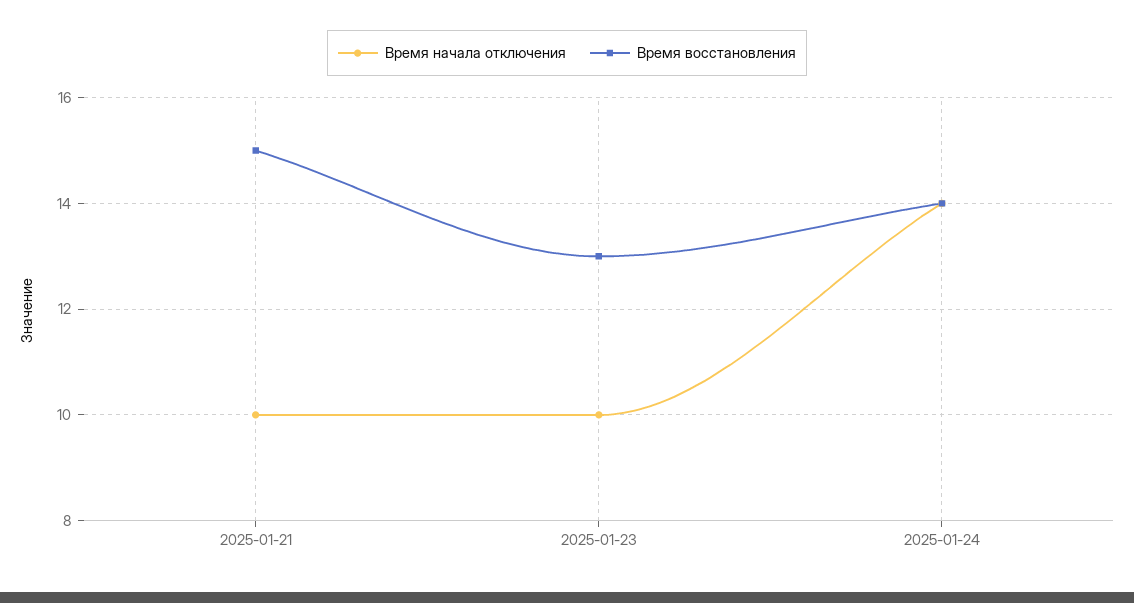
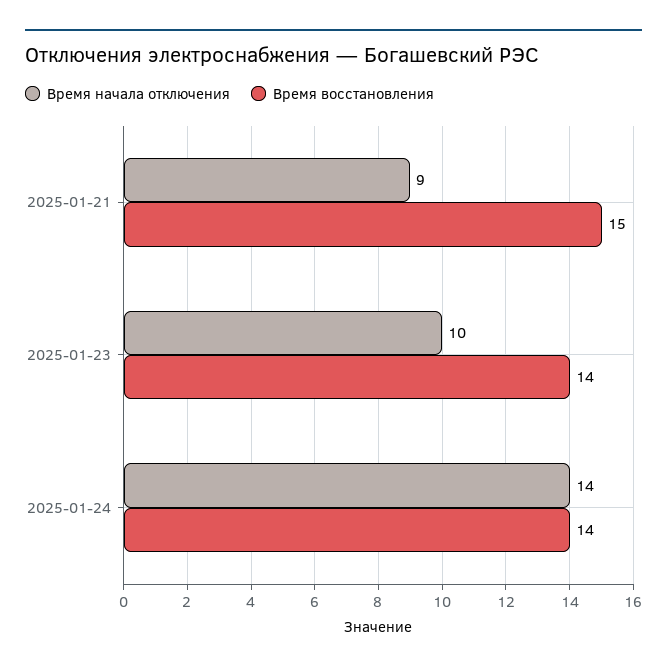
Время начала отключения, 2025-01-21: 10 -> 9
Время восстановления, 2025-01-23: 13 -> 14

